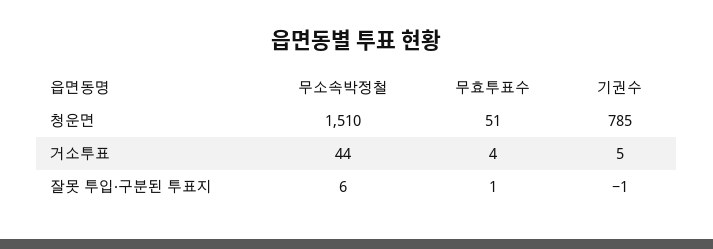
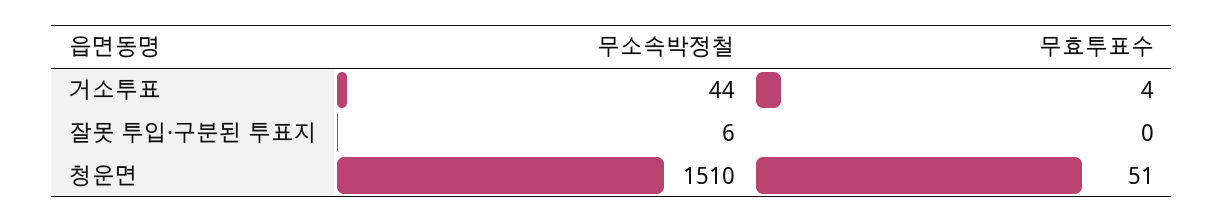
기권수, 청운면: 785 -> none
기권수, 거소투표: 5 -> none
무효투표수, 잘못 투입·구분된 투표지: 1 -> 0
기권수, 잘못 투입·구분된 투표지: -1 -> none

